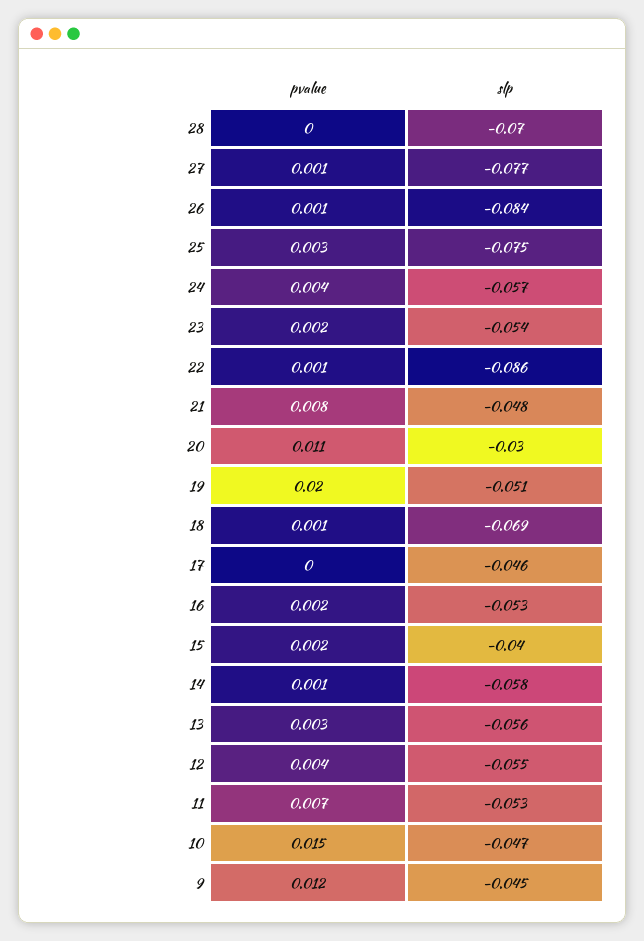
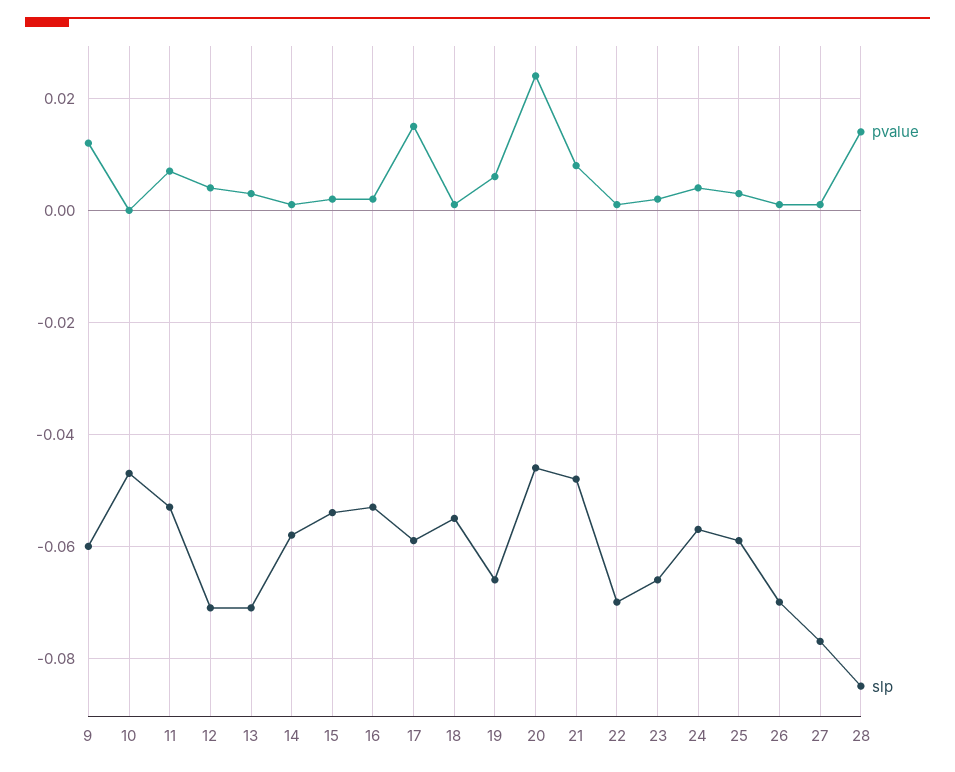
pvalue, 28: 0 -> 0.015
slp, 28: -0.07 -> -0.085
slp, 26: -0.084 -> -0.07
slp, 25: -0.075 -> -0.06
slp, 23: -0.054 -> -0.065
slp, 22: -0.086 -> -0.07
pvalue, 20: 0.011 -> 0.025
slp, 20: -0.03 -> -0.045
pvalue, 19: 0.02 -> 0.005
slp, 19: -0.051 -> -0.065
slp, 18: -0.069 -> -0.055
pvalue, 17: 0 -> 0.015
slp, 17: -0.046 -> -0.06
slp, 15: -0.04 -> -0.055
slp, 13: -0.056 -> -0.07
slp, 12: -0.055 -> -0.07
pvalue, 10: 0.015 -> 0
slp, 9: -0.045 -> -0.06

